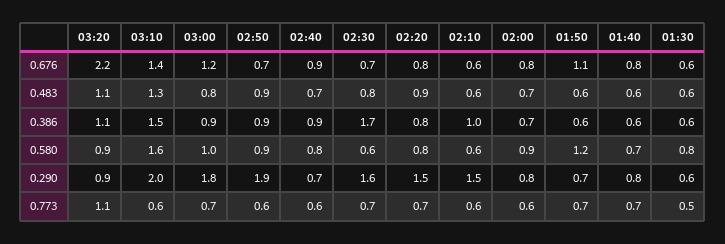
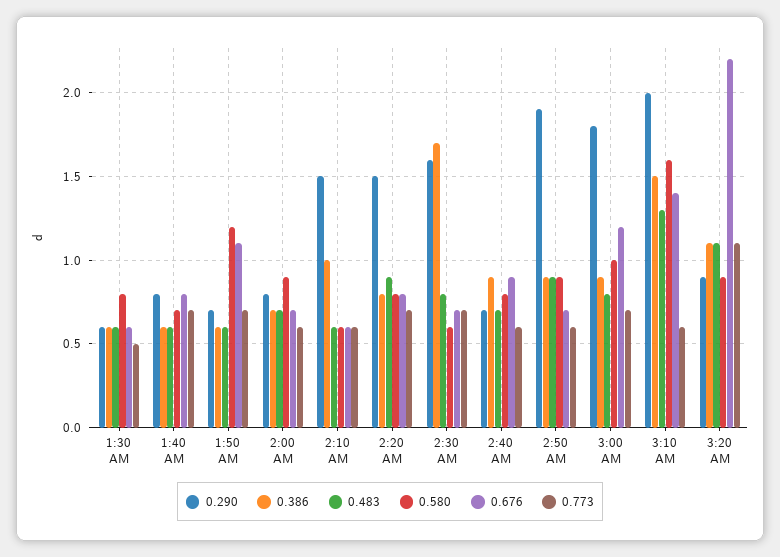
0.676, 02:00: 0.8 -> 0.7

